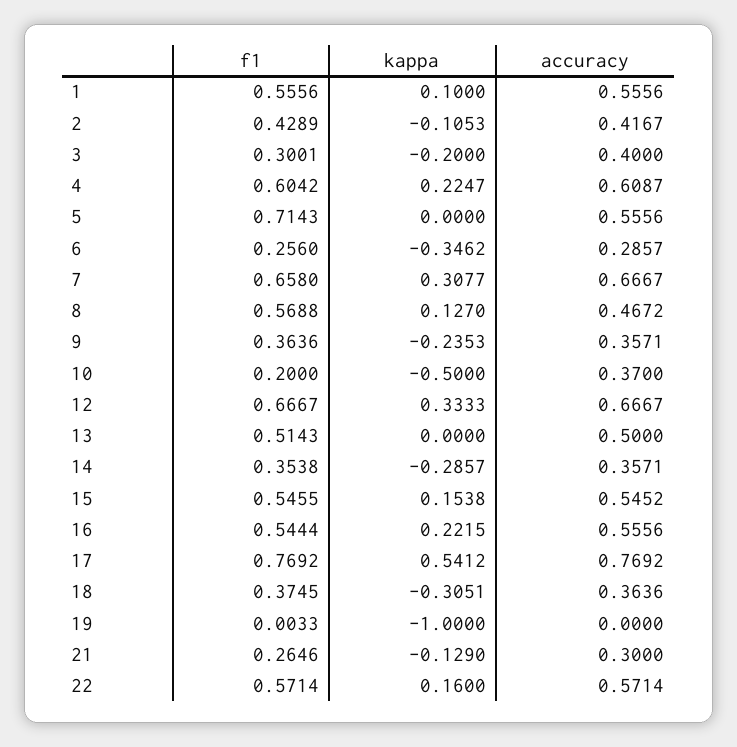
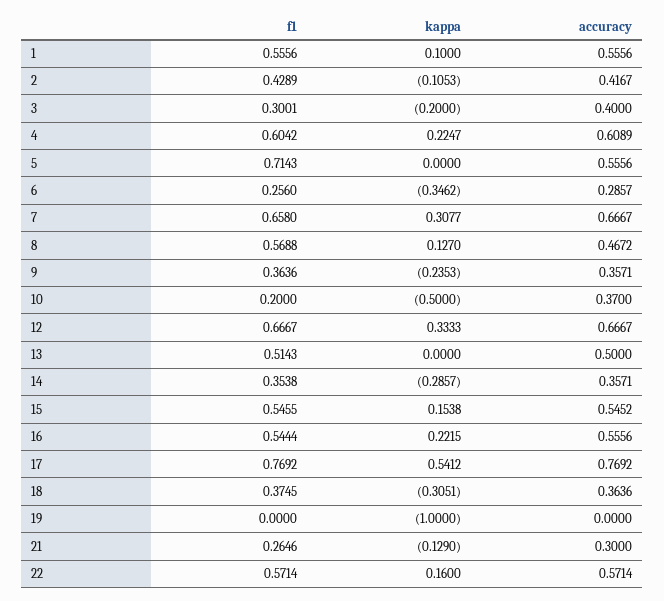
accuracy, 4: 0.6087 -> 0.6089
f1, 19: 0.0033 -> 0

